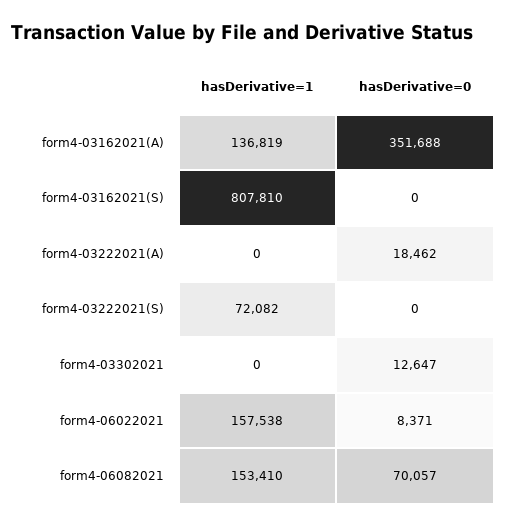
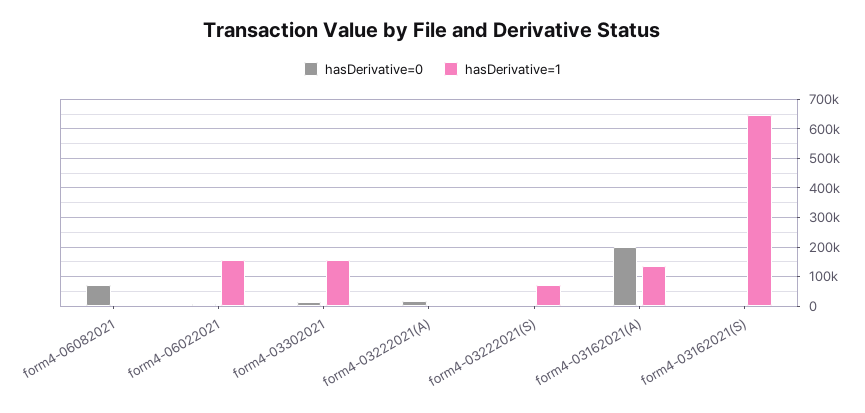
hasDerivative=0, form4-03162021(A): 351688 -> 200000
hasDerivative=1, form4-03162021(S): 807810 -> 650000
hasDerivative=1, form4-03302021: 0 -> 150000
hasDerivative=1, form4-06082021: 153410 -> 0

